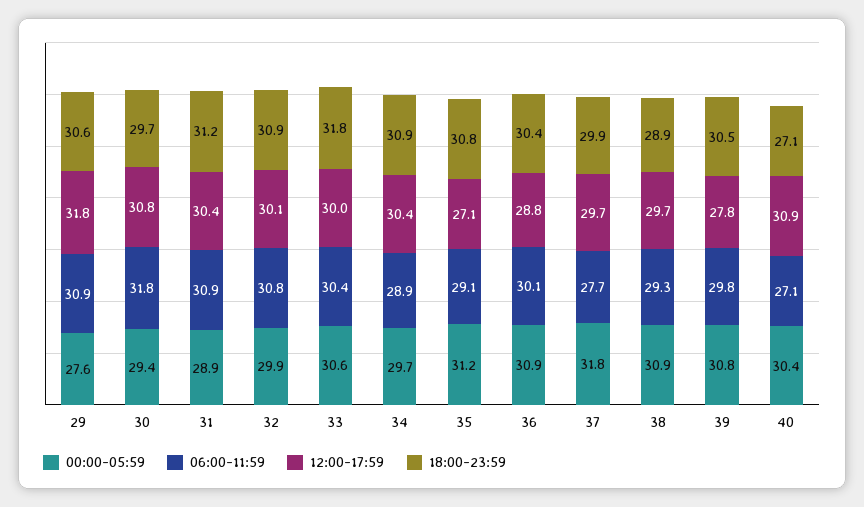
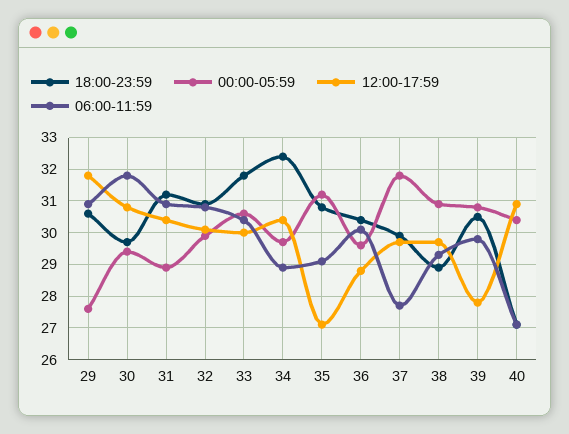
18:00-23:59, 34: 30.9 -> 32.5
00:00-05:59, 36: 30.9 -> 29.5

